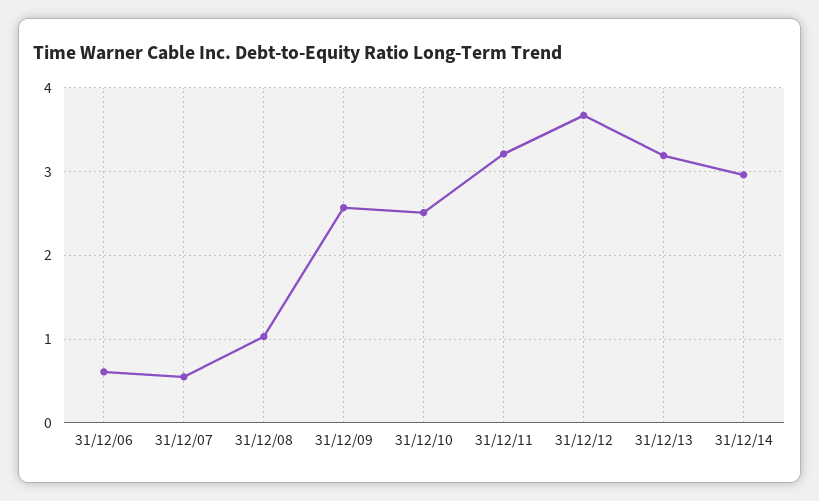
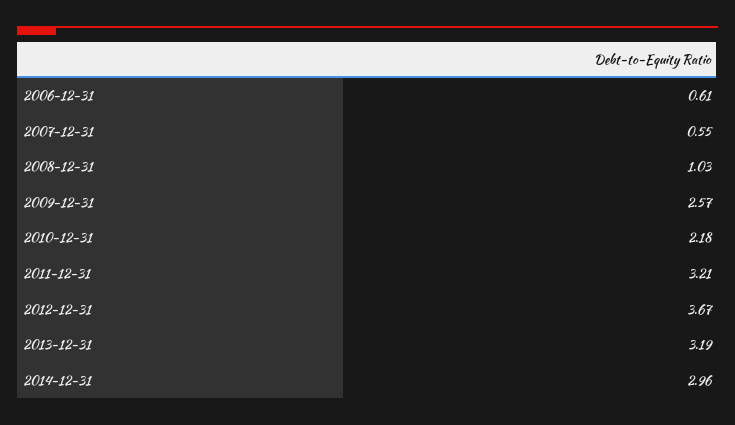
31/12/10: 2.5 -> 2.18

